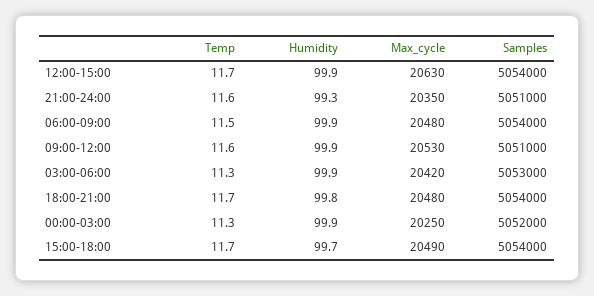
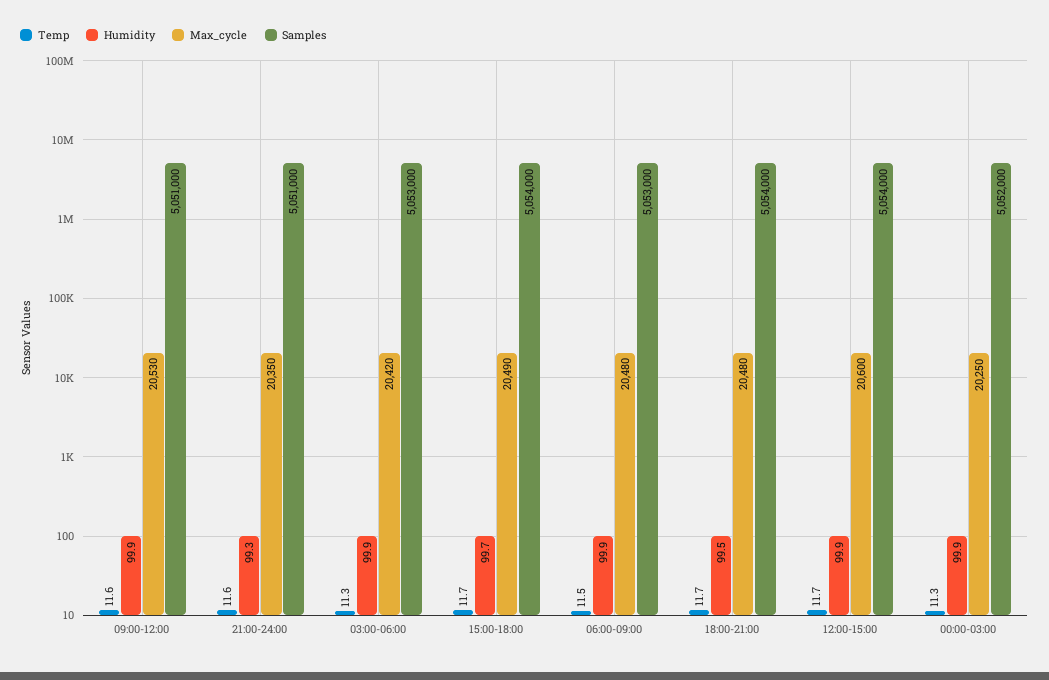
Max_cycle, 12:00-15:00: 20630 -> 20600
Samples, 06:00-09:00: 5054000 -> 5053000
Humidity, 18:00-21:00: 99.8 -> 99.5

